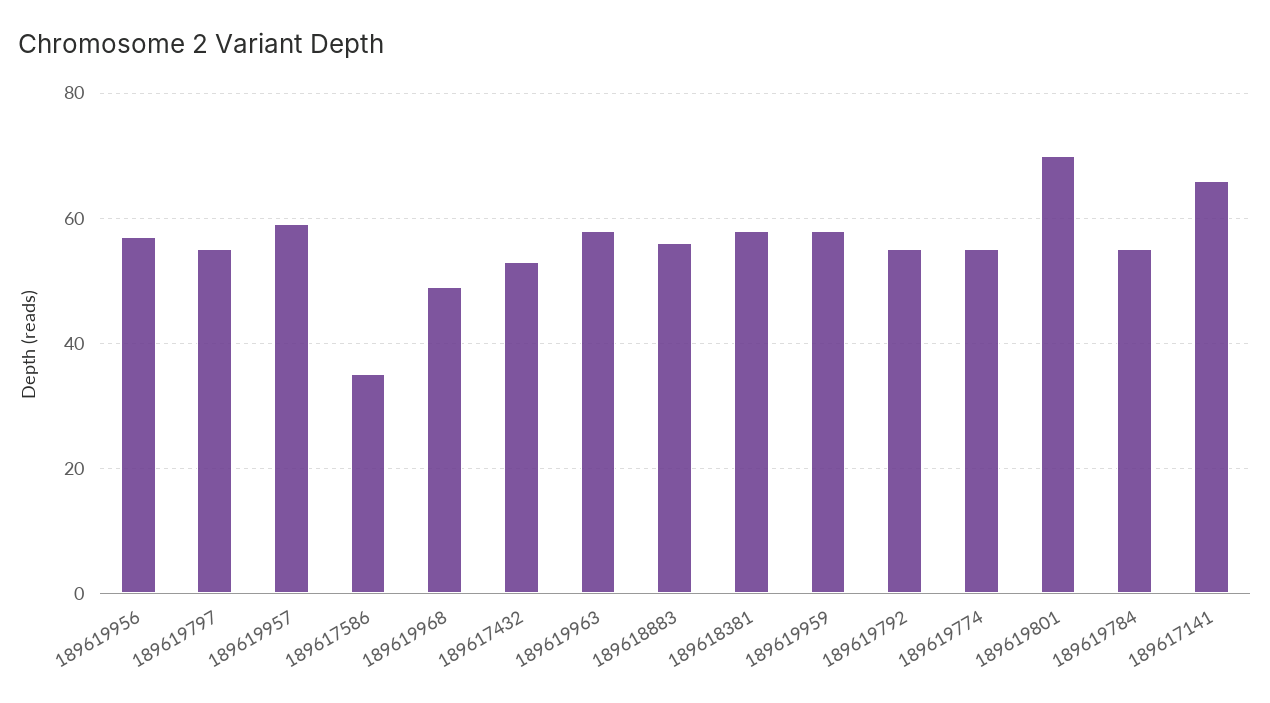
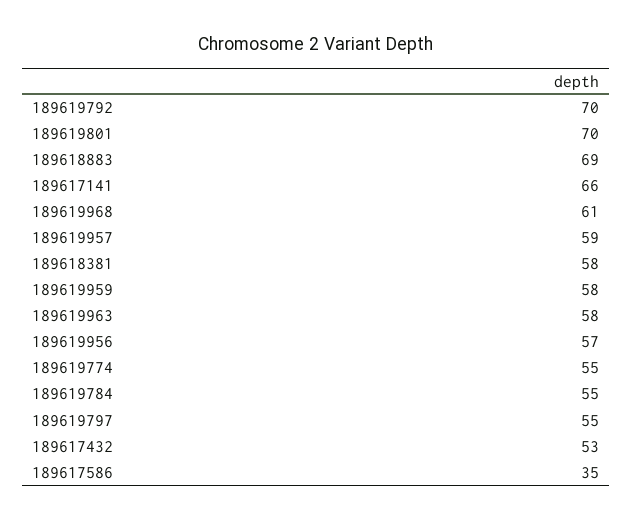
189619968: 50 -> 61
189618883: 55 -> 69
189619792: 55 -> 70

